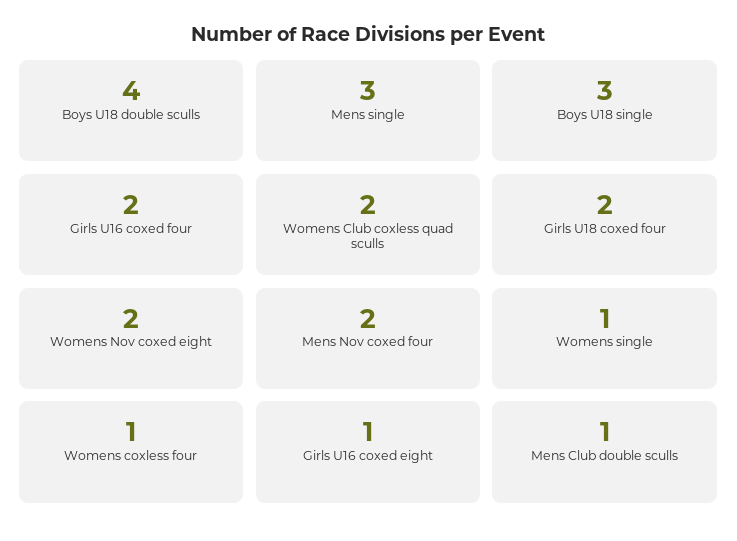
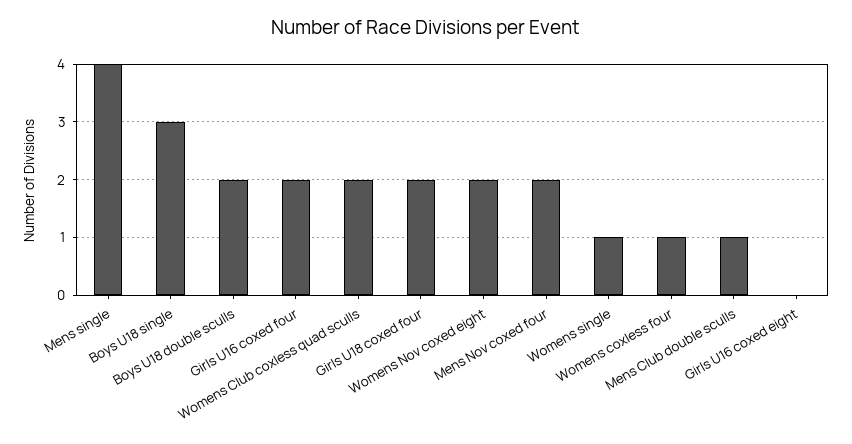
Boys U18 double sculls: 4 -> 2
Mens single: 3 -> 4
Girls U16 coxed eight: 1 -> 0

